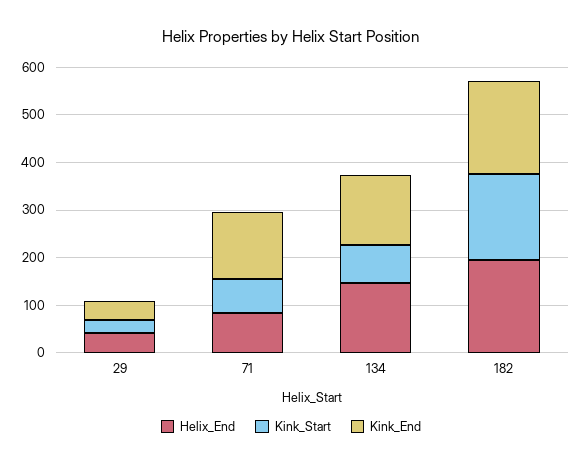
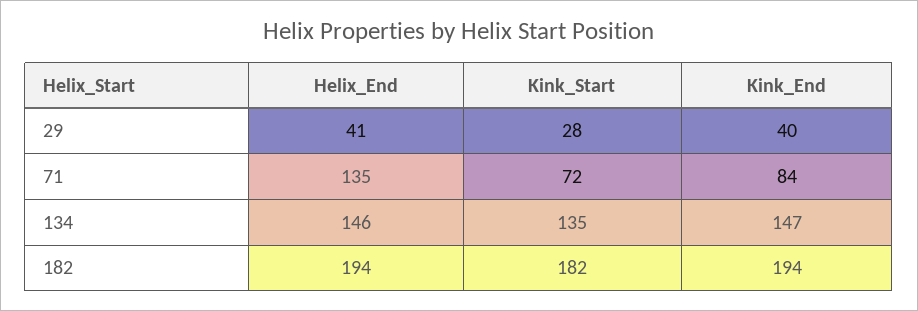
Helix_End, 71: 80 -> 135
Kink_End, 71: 140 -> 84
Kink_Start, 134: 80 -> 135

